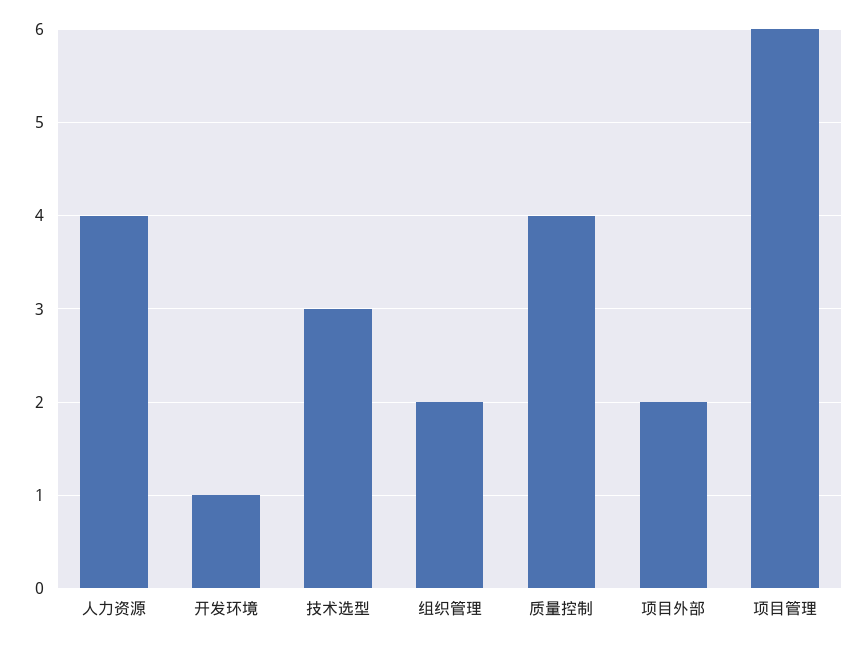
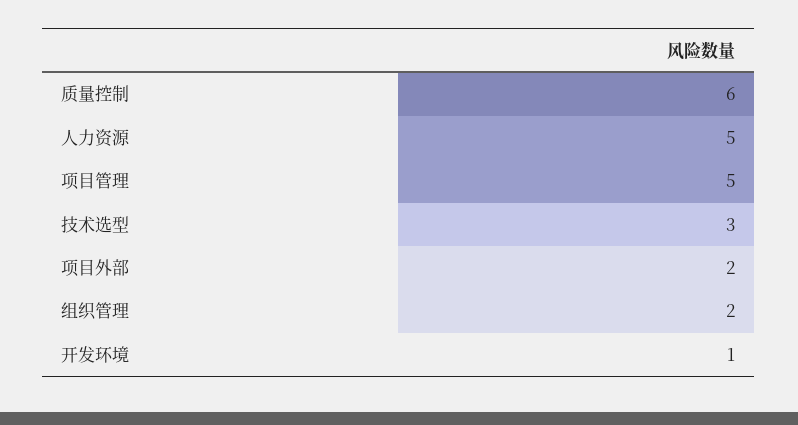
人力资源: 4 -> 5
质量控制: 4 -> 6
项目管理: 6 -> 5

